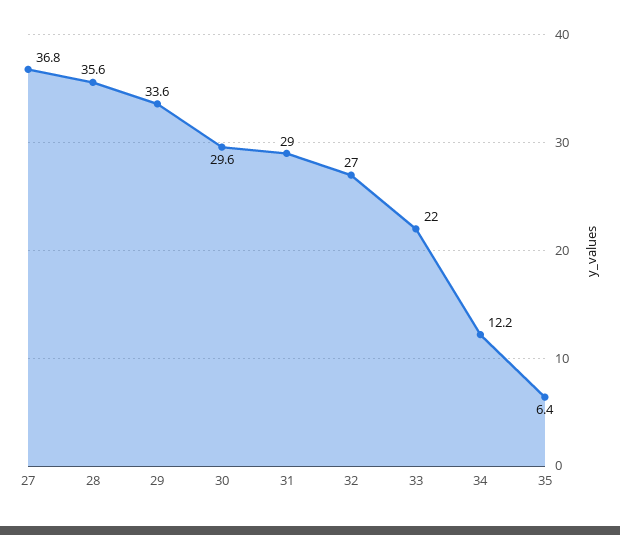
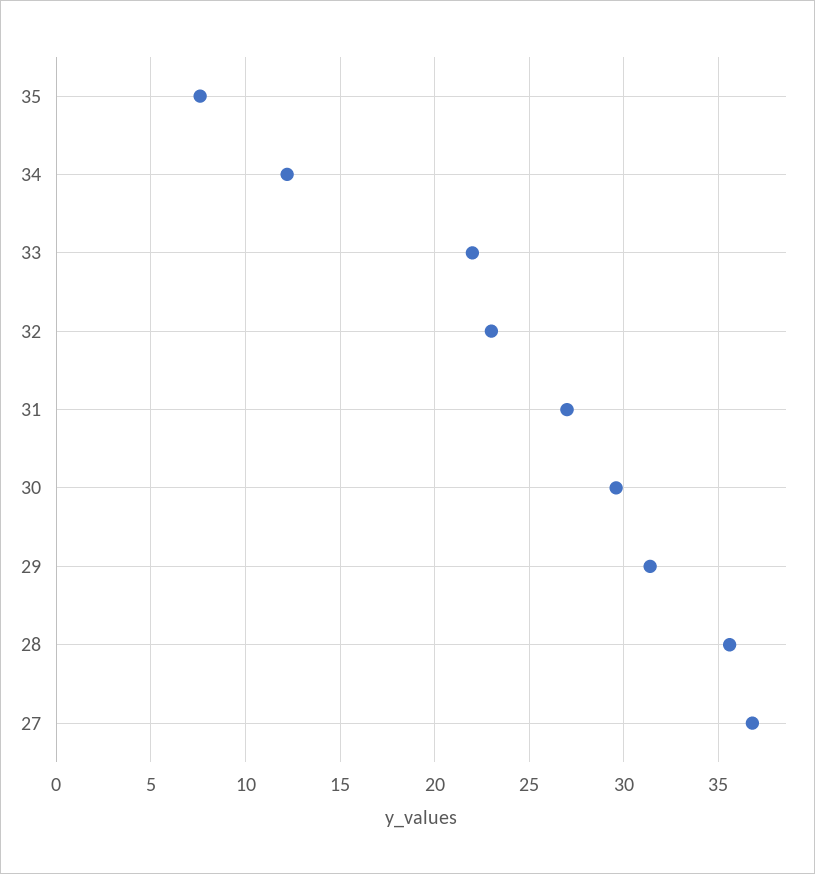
29: 33.6 -> 31.5
31: 29 -> 27
32: 27 -> 23
35: 6.4 -> 7.5

